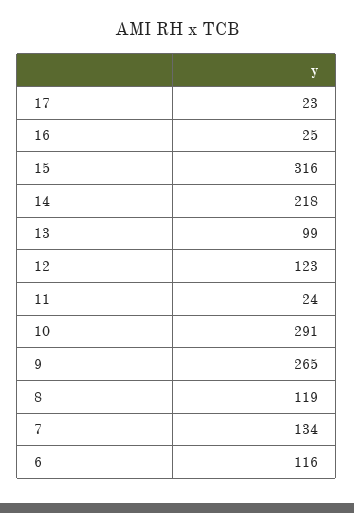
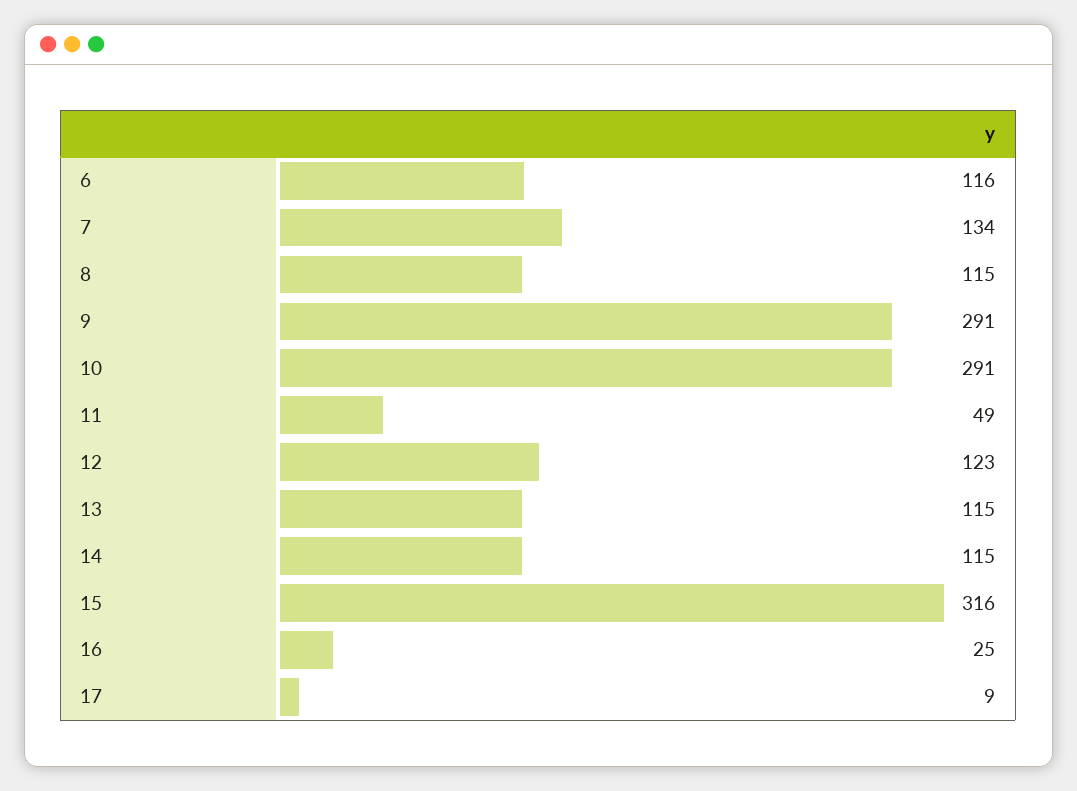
17: 23 -> 9
14: 218 -> 115
13: 99 -> 115
11: 24 -> 49
9: 265 -> 291
8: 119 -> 115

